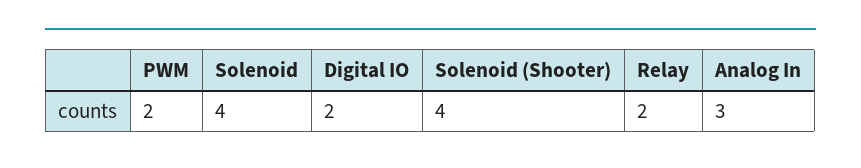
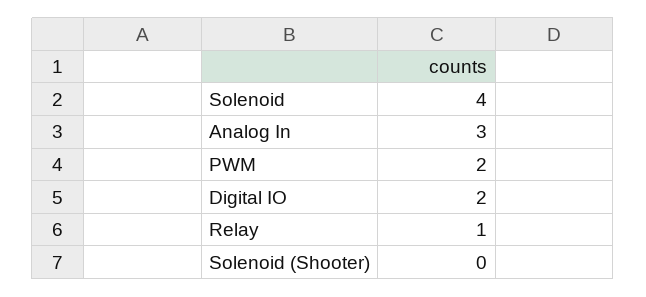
Solenoid (Shooter): 4 -> 0
Relay: 2 -> 1

